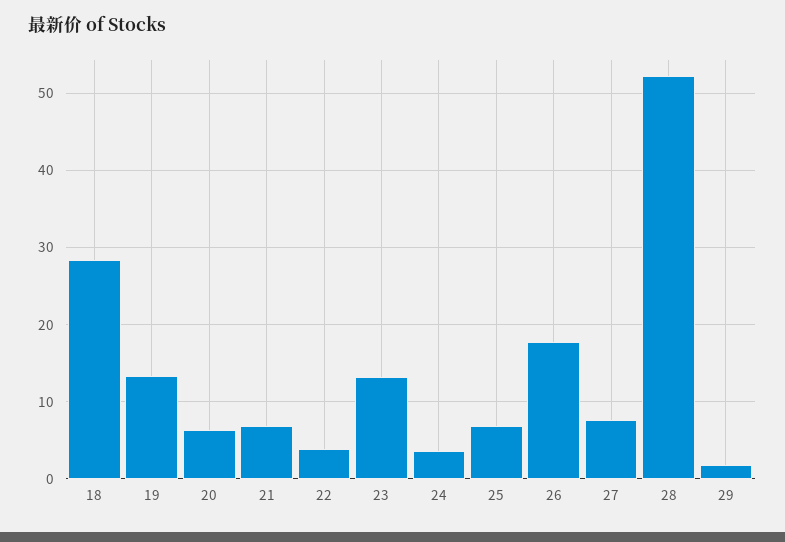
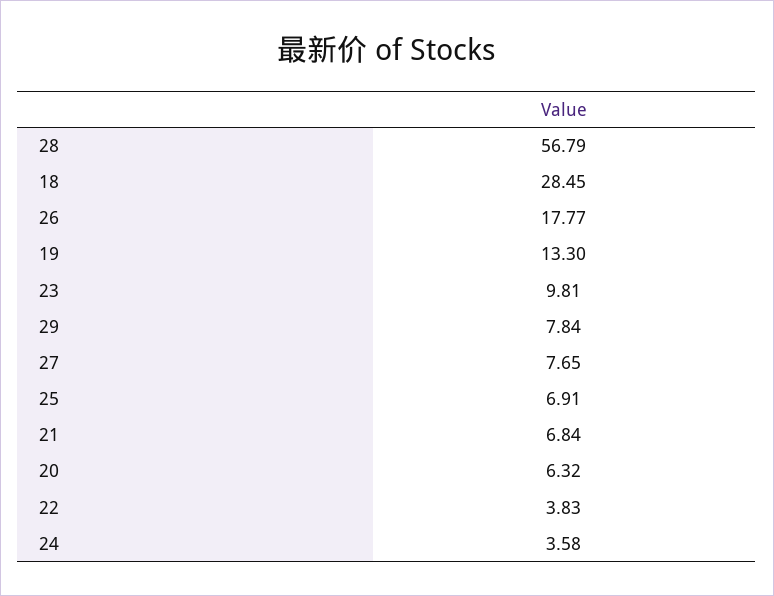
23: 13 -> 9.81
28: 52 -> 56.79
29: 2 -> 7.84

